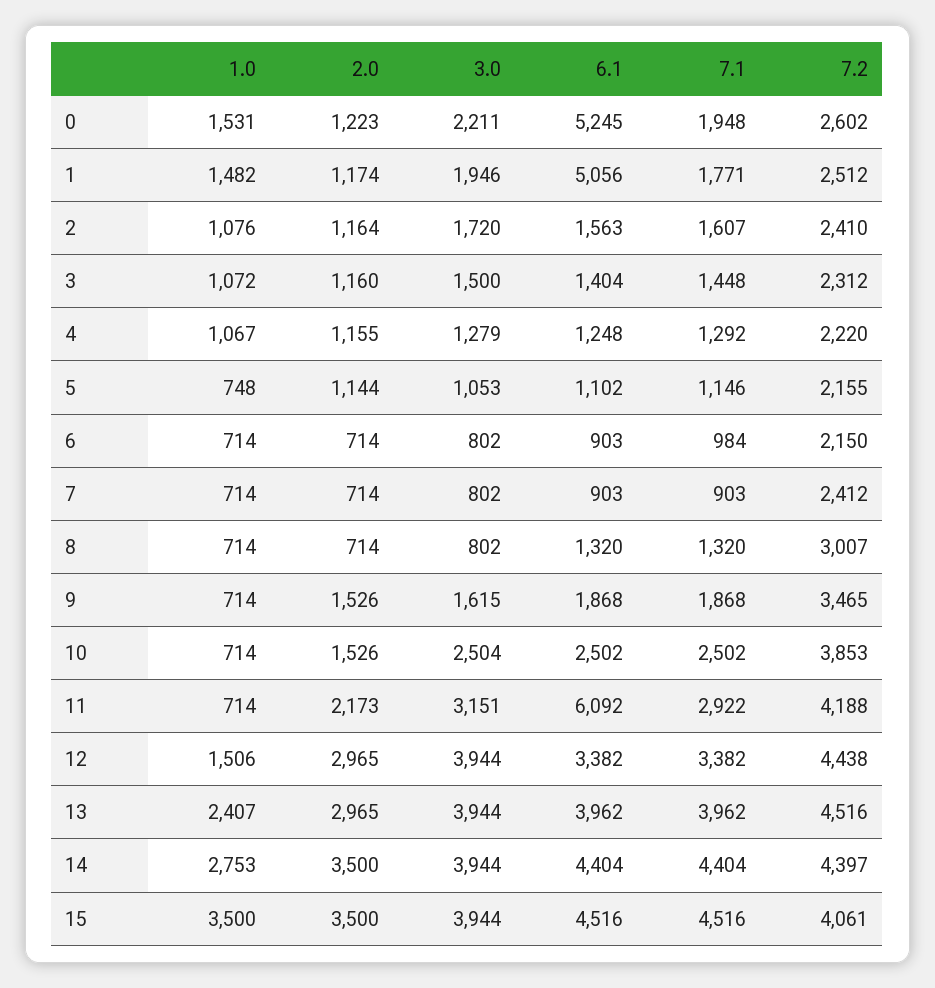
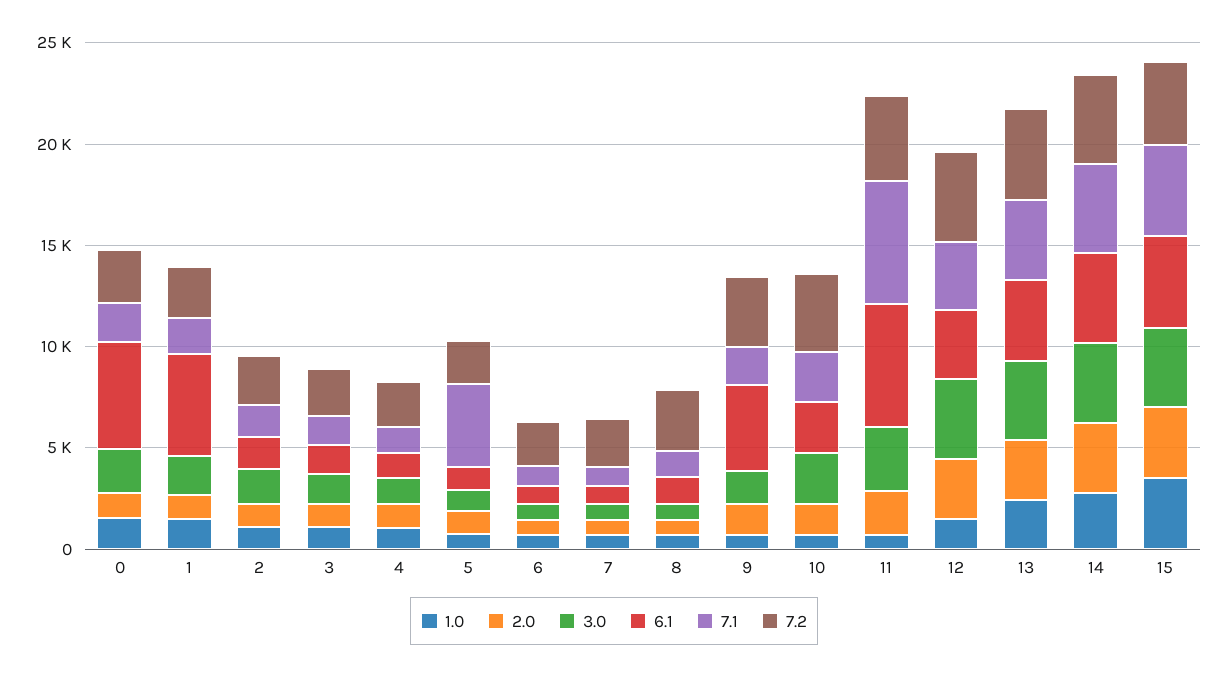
7.1, 5: 1146 -> 4000
6.1, 9: 1868 -> 4000
7.1, 11: 2922 -> 6000

